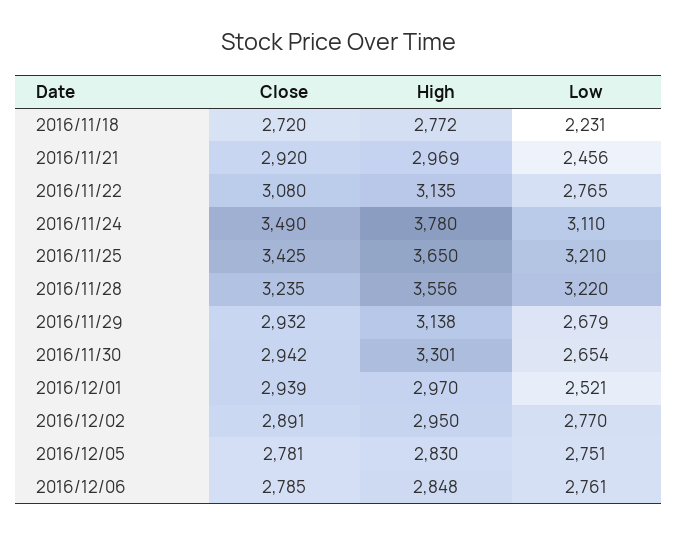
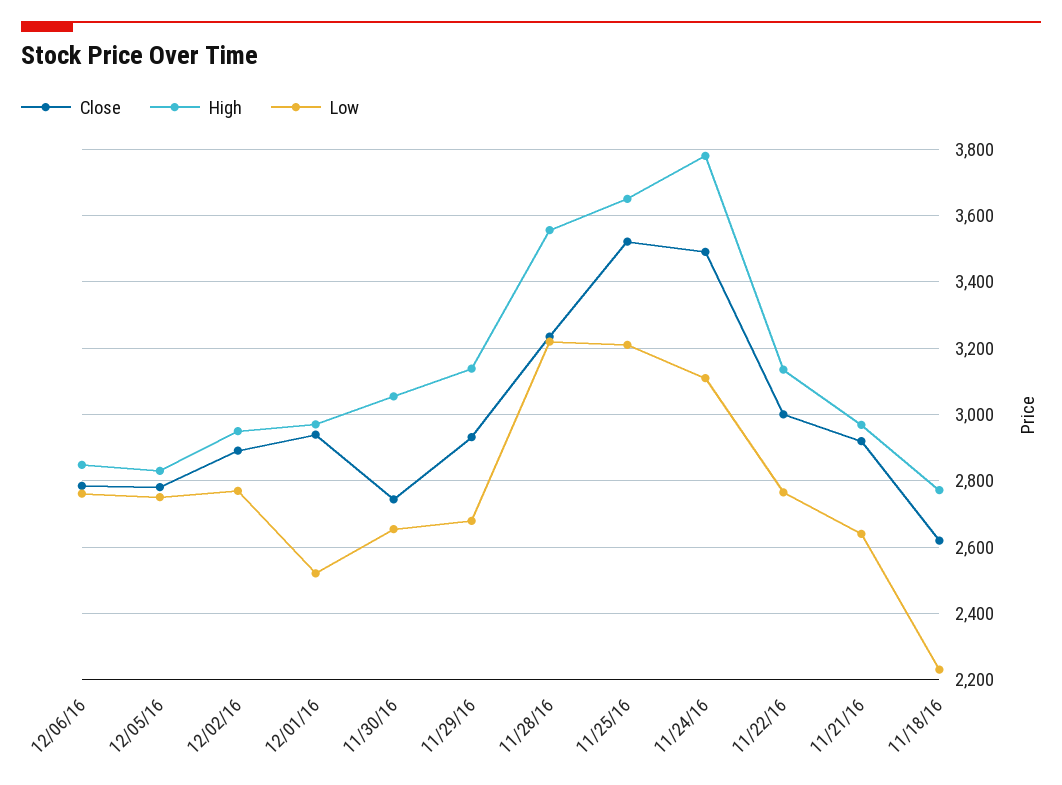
Close, 2016/11/18: 2720 -> 2620
Low, 2016/11/21: 2456 -> 2640
Close, 2016/11/22: 3080 -> 3000
Close, 2016/11/25: 3425 -> 3520
Close, 2016/11/30: 2942 -> 2740
High, 2016/11/30: 3301 -> 3060

